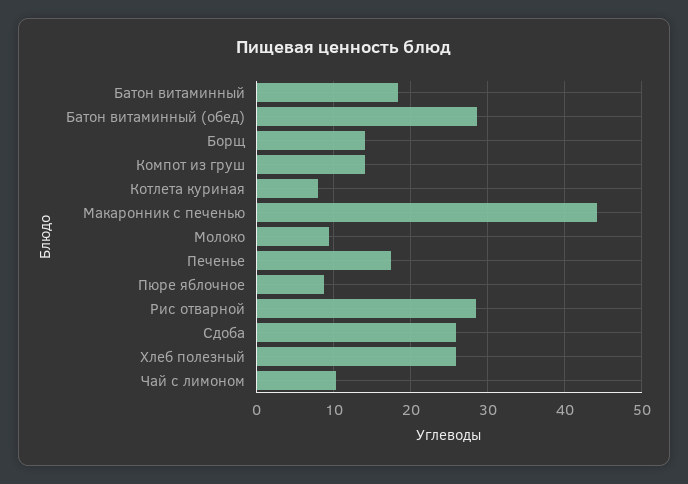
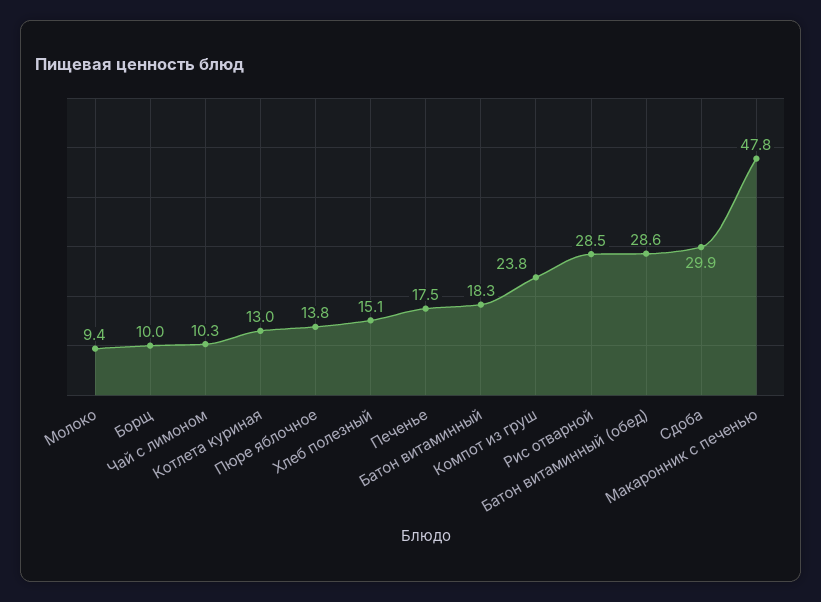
Борщ: 14 -> 10
Компот из груш: 14 -> 23.8
Котлета куриная: 8 -> 13
Макаронник с печенью: 44 -> 47.8
Пюре яблочное: 9 -> 13.8
Сдоба: 26 -> 29.9
Хлеб полезный: 26 -> 15.1

